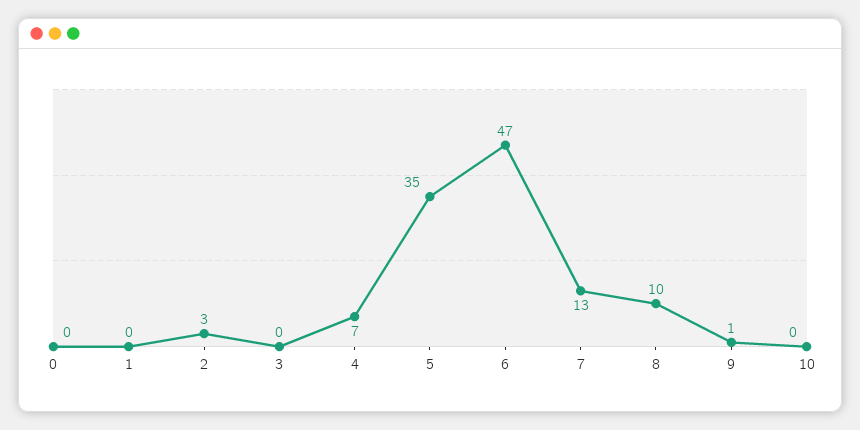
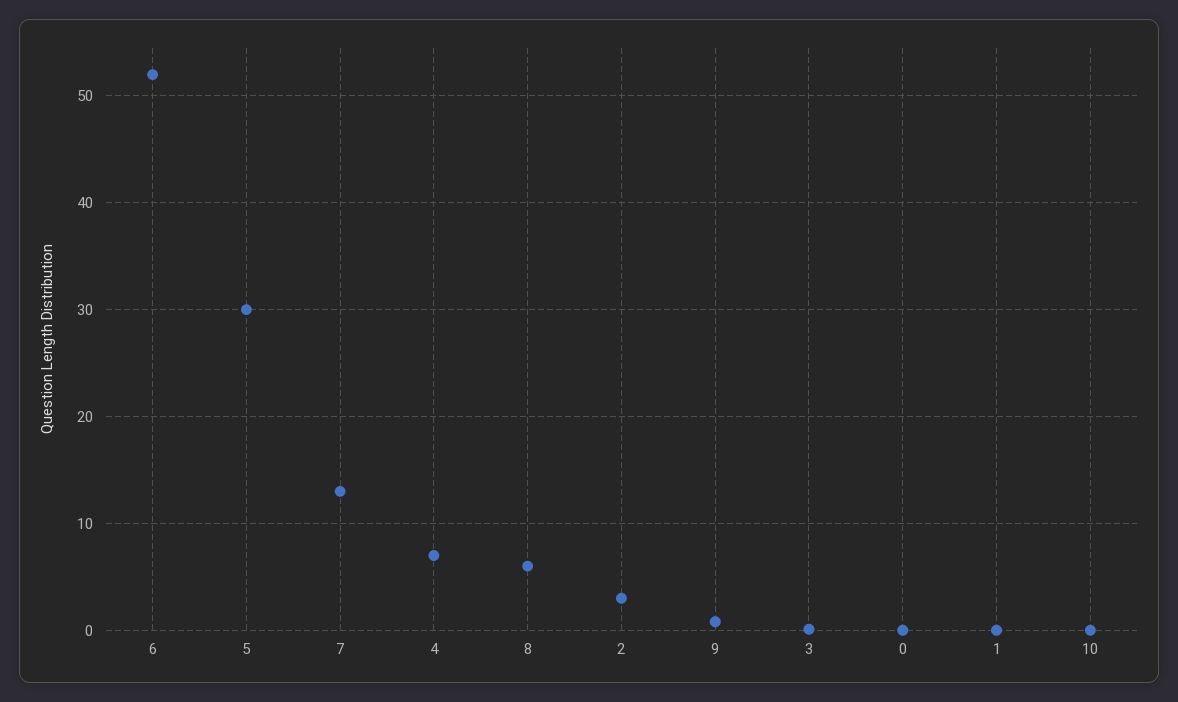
5: 35 -> 30
6: 47 -> 52
8: 10 -> 6

